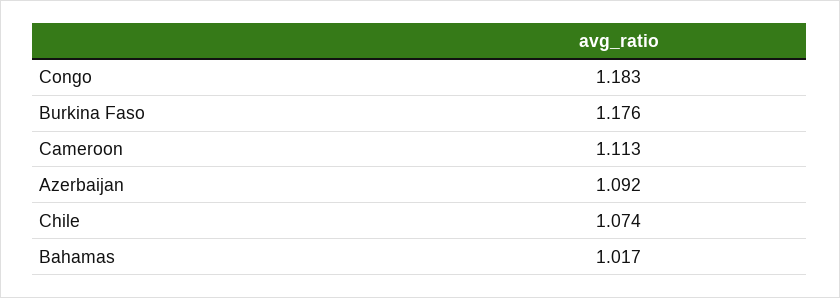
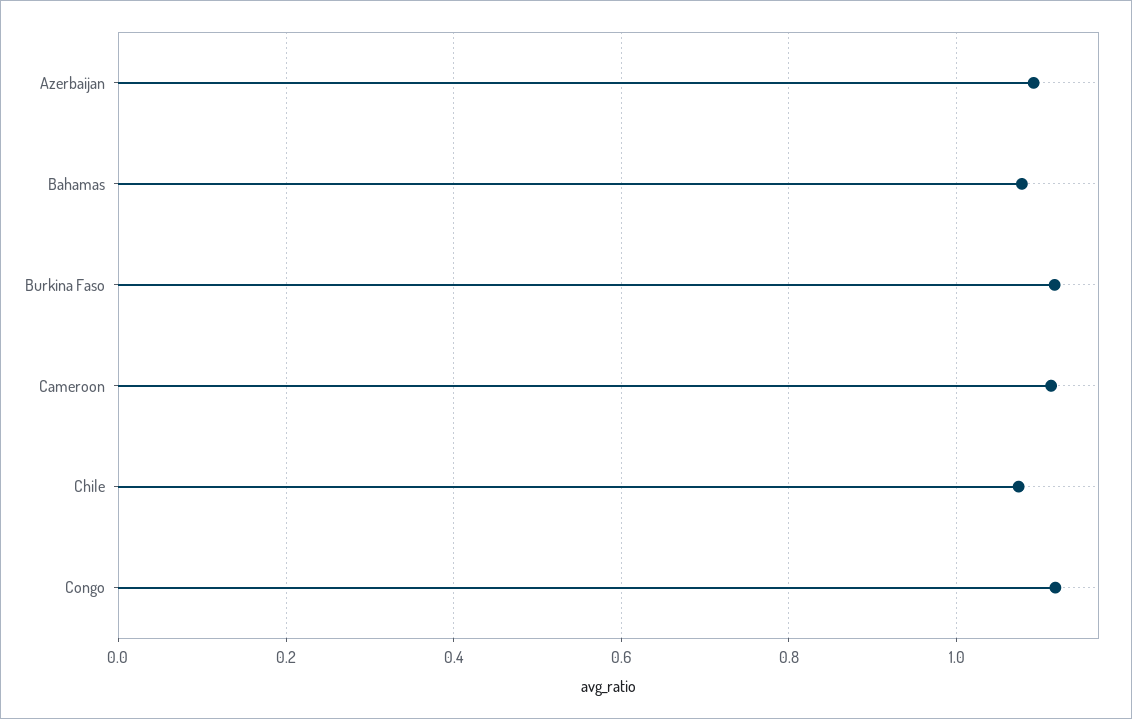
Congo: 1.183 -> 1.12
Burkina Faso: 1.176 -> 1.12
Bahamas: 1.017 -> 1.08

